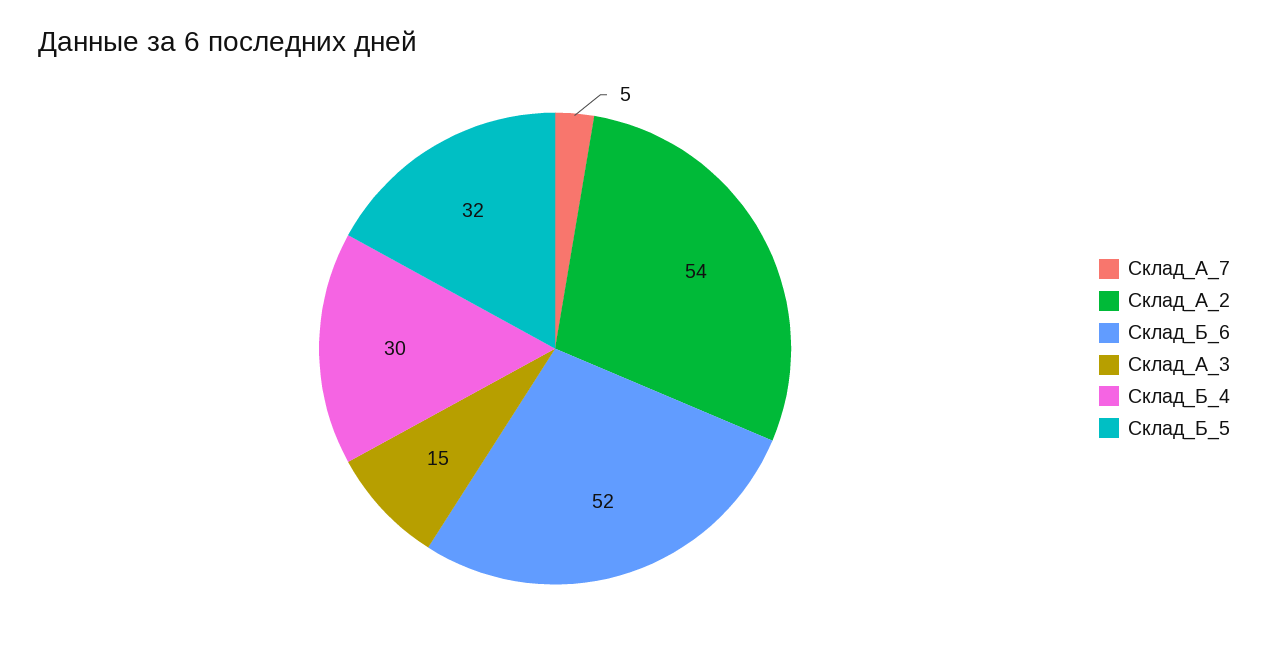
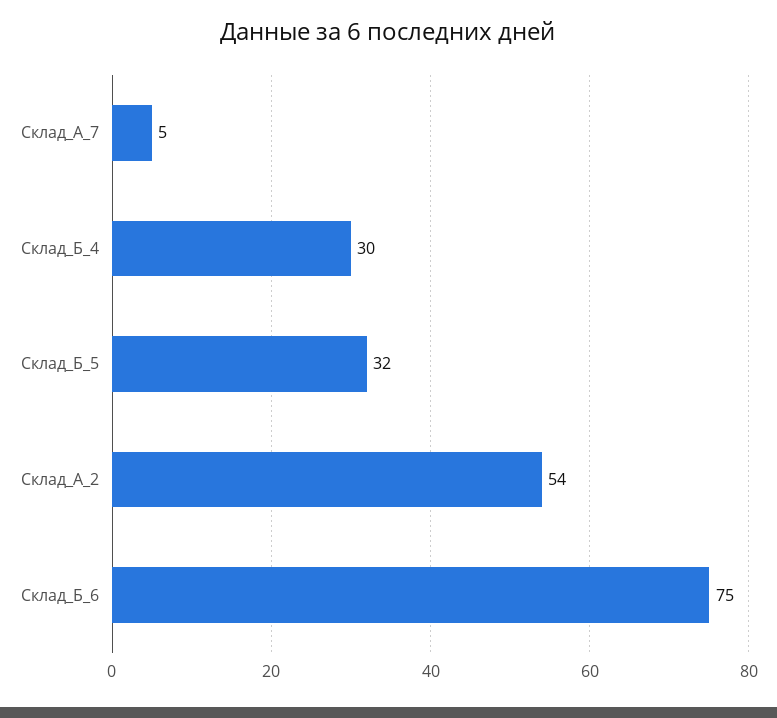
Склад_Б_6: 52 -> 75
Склад_А_3: 15 -> none

